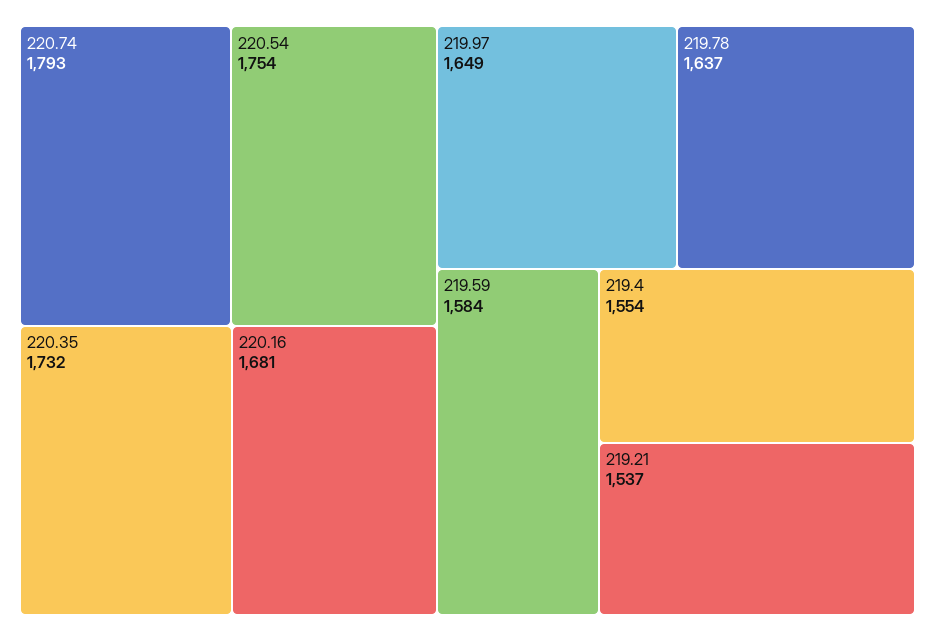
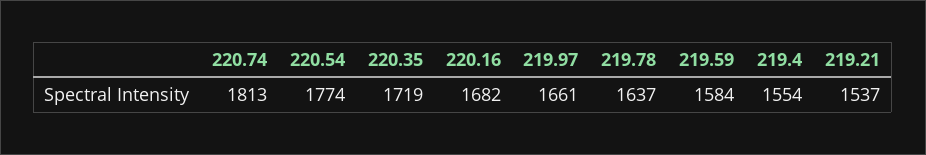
220.74: 1793 -> 1813
220.54: 1754 -> 1774
220.35: 1732 -> 1719
220.16: 1681 -> 1682
219.97: 1649 -> 1661

